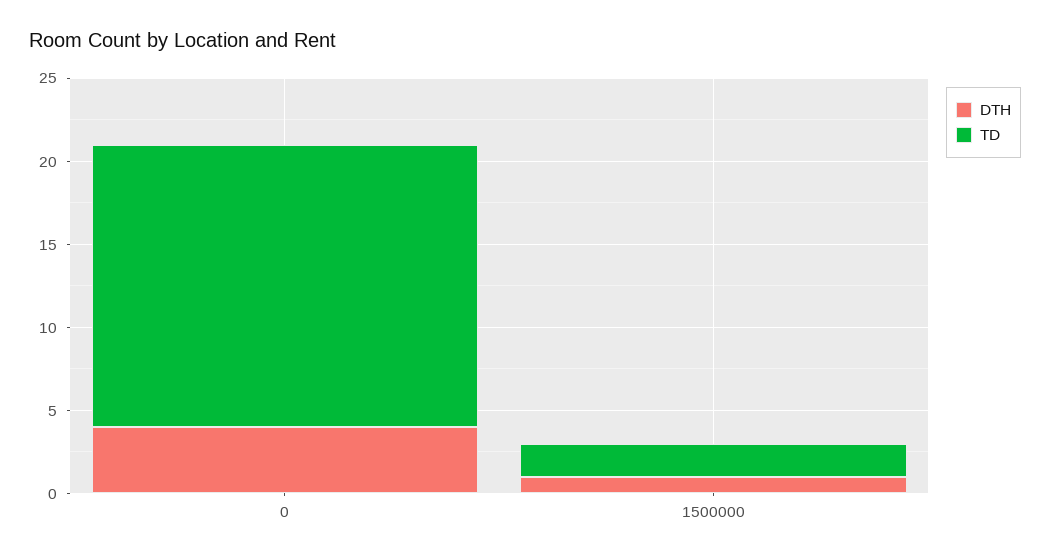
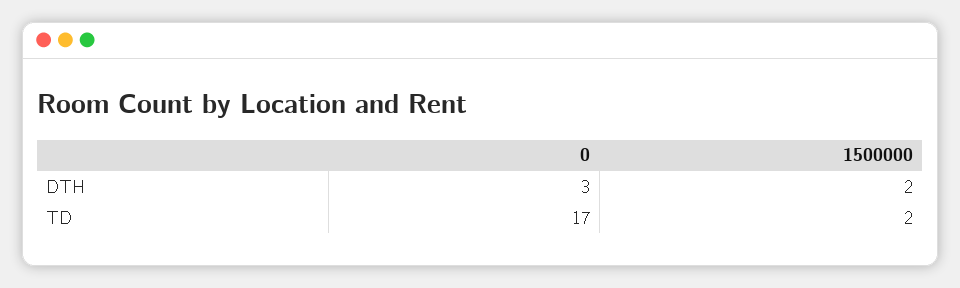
DTH, 0: 4 -> 3
DTH, 1500000: 1 -> 2

